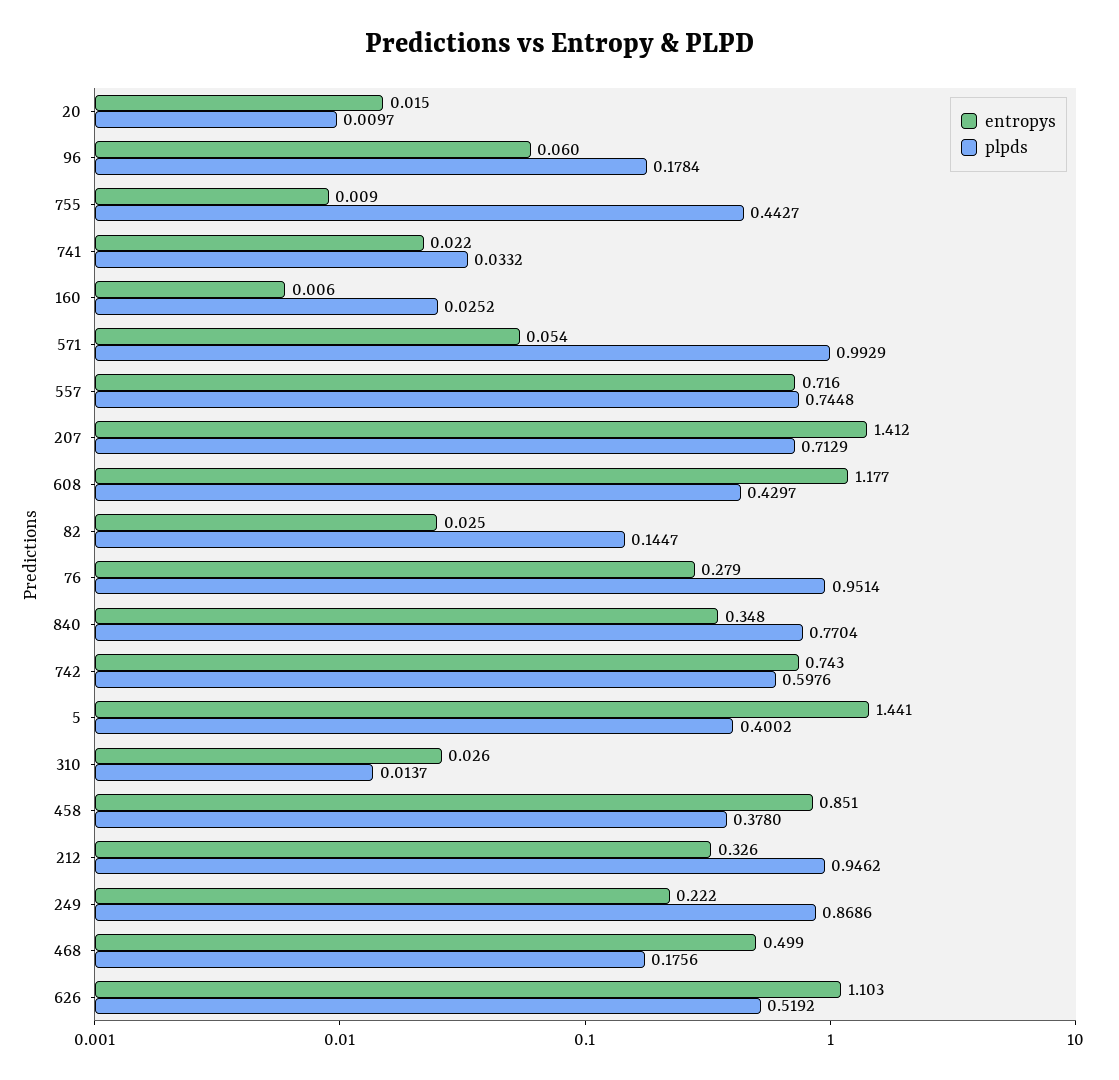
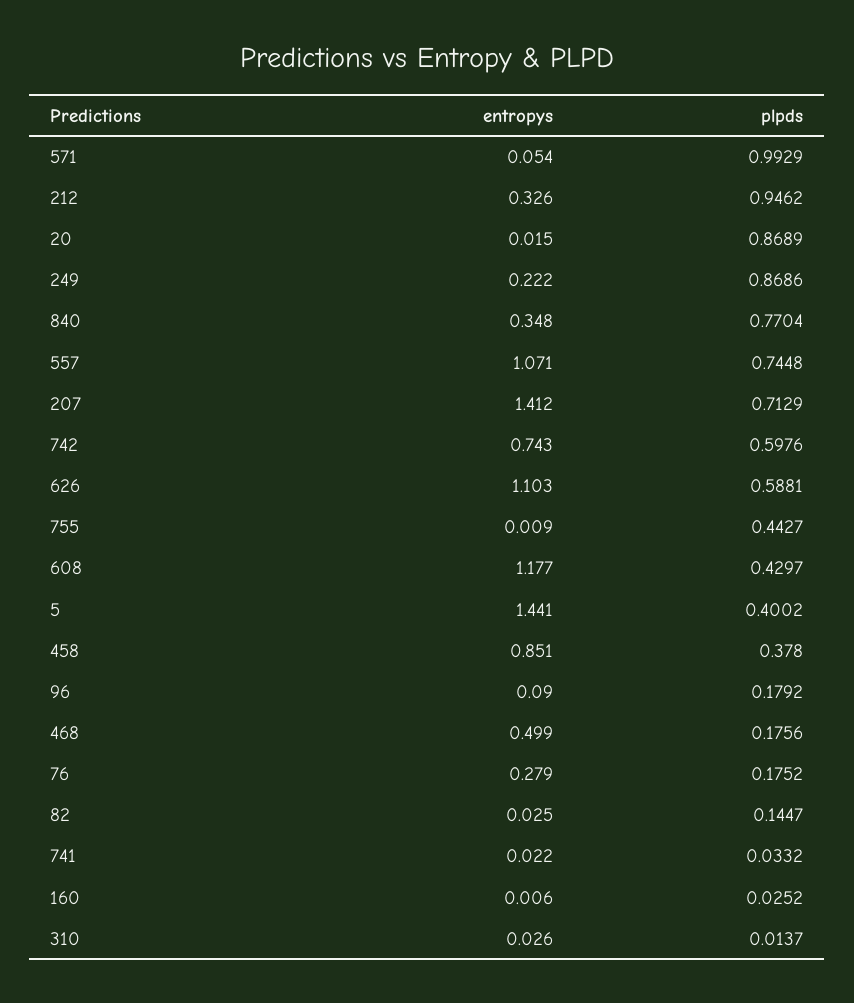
plpds, 20: 0.0097 -> 0.8689
entropys, 96: 0.06 -> 0.09
plpds, 96: 0.1784 -> 0.1792
entropys, 557: 0.716 -> 1.071
plpds, 76: 0.9514 -> 0.1752
plpds, 626: 0.5192 -> 0.5881

